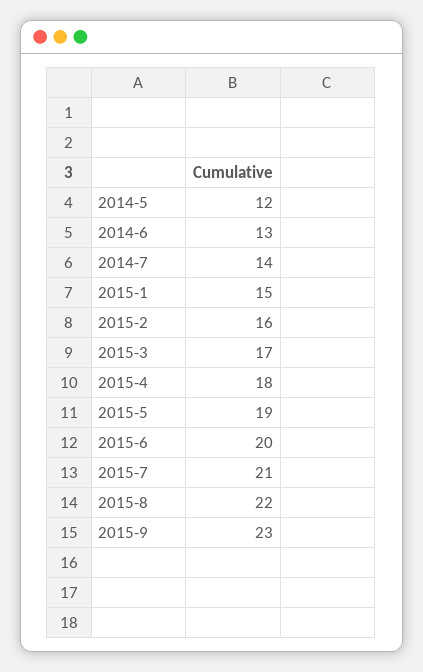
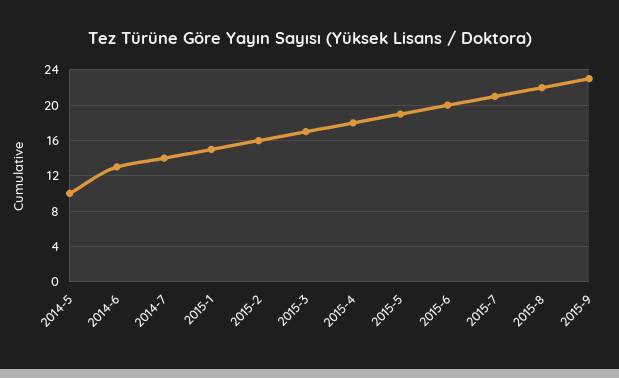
2014-5: 12 -> 10

